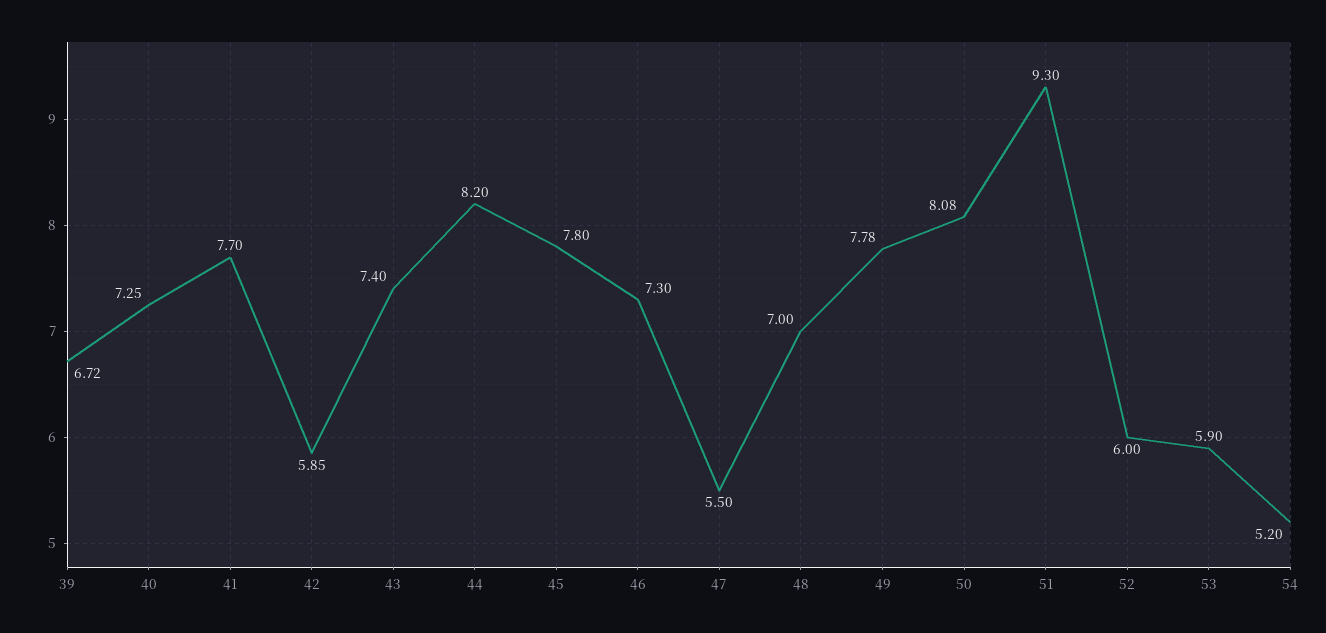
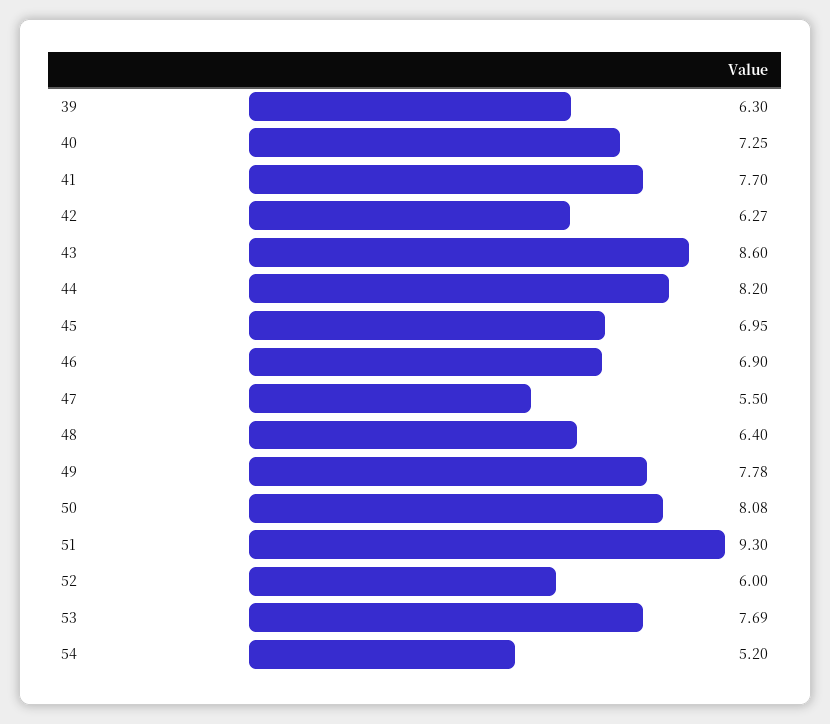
39: 6.72 -> 6.3
42: 5.85 -> 6.27
43: 7.4 -> 8.6
45: 7.8 -> 6.95
46: 7.3 -> 6.9
48: 7 -> 6.4
53: 5.9 -> 7.69

